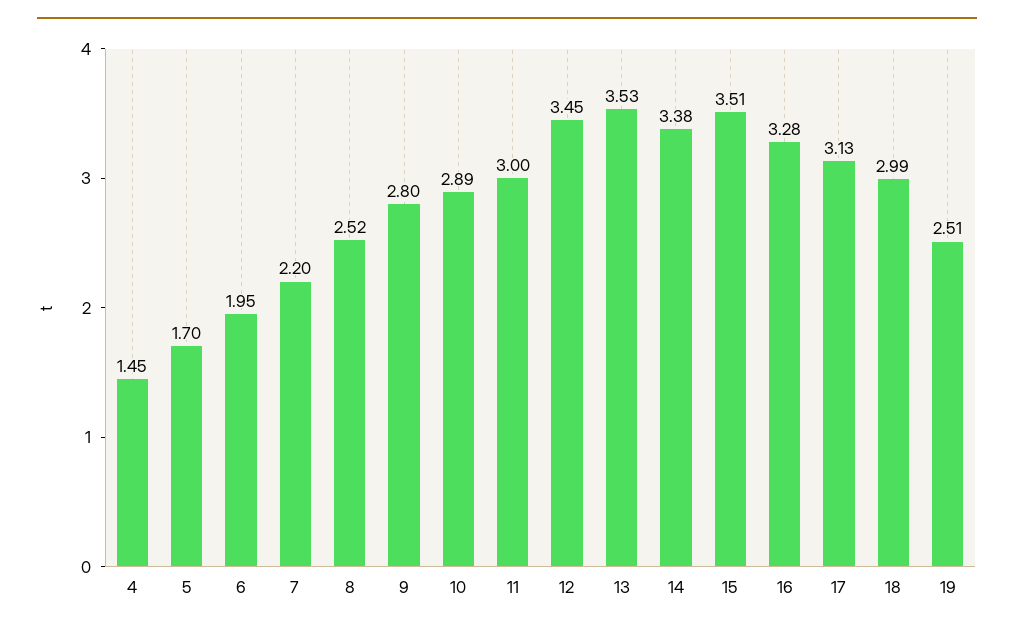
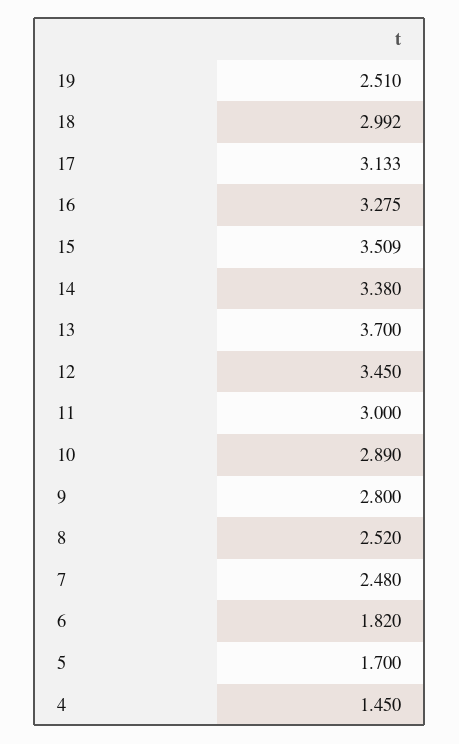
6: 1.95 -> 1.82
7: 2.2 -> 2.48
13: 3.53 -> 3.7

